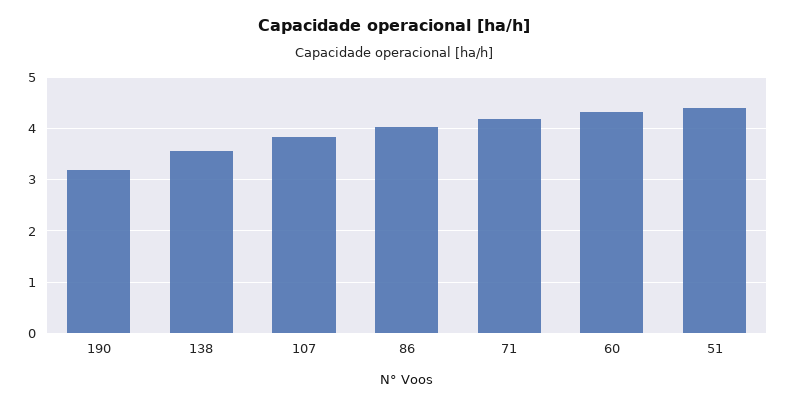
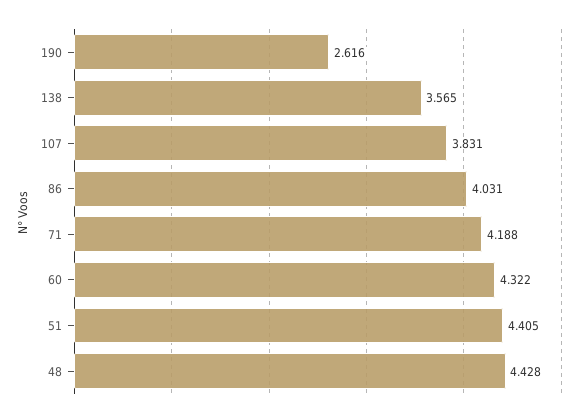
190: 3.2 -> 2.616
48: none -> 4.428

